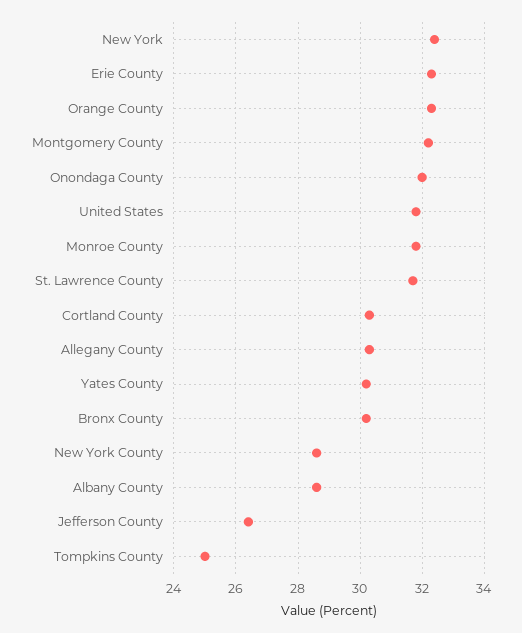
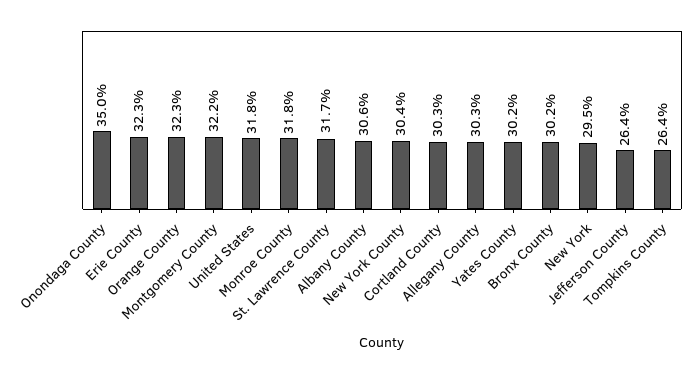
New York: 32.5 -> 29.5
Onondaga County: 32 -> 35
New York County: 28.5 -> 30.4
Albany County: 28.5 -> 30.6
Tompkins County: 25 -> 26.4

